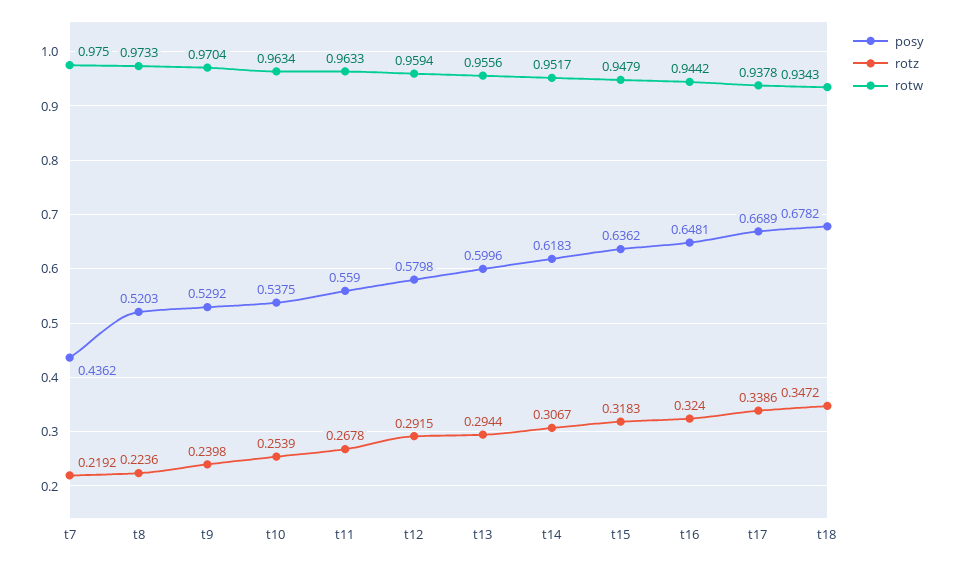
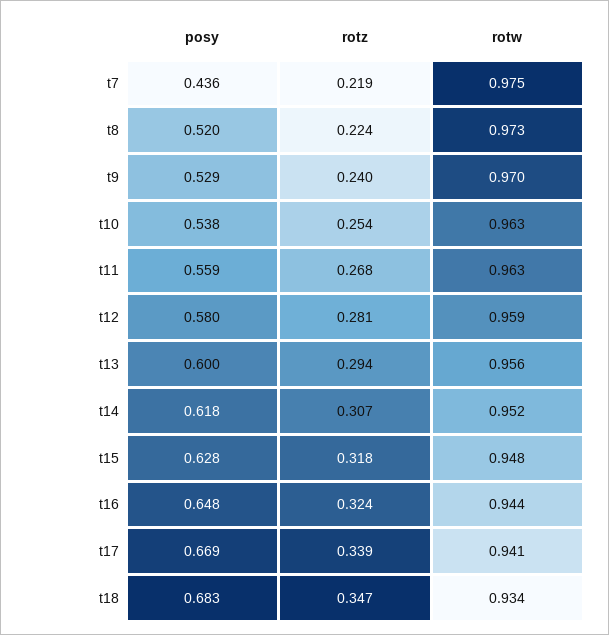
rotz, t12: 0.2915 -> 0.281
posy, t15: 0.6362 -> 0.628
rotw, t17: 0.9378 -> 0.941
posy, t18: 0.6782 -> 0.683

